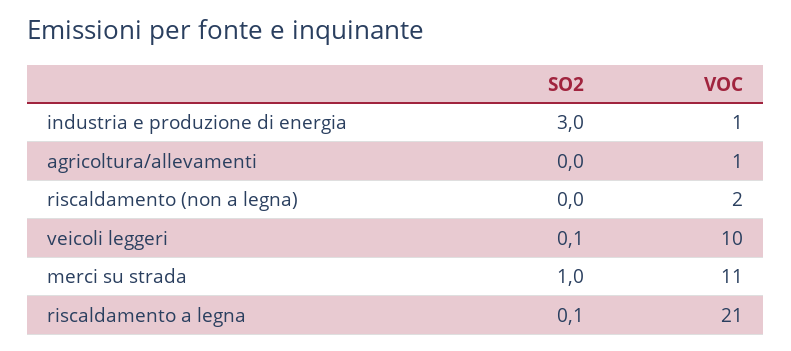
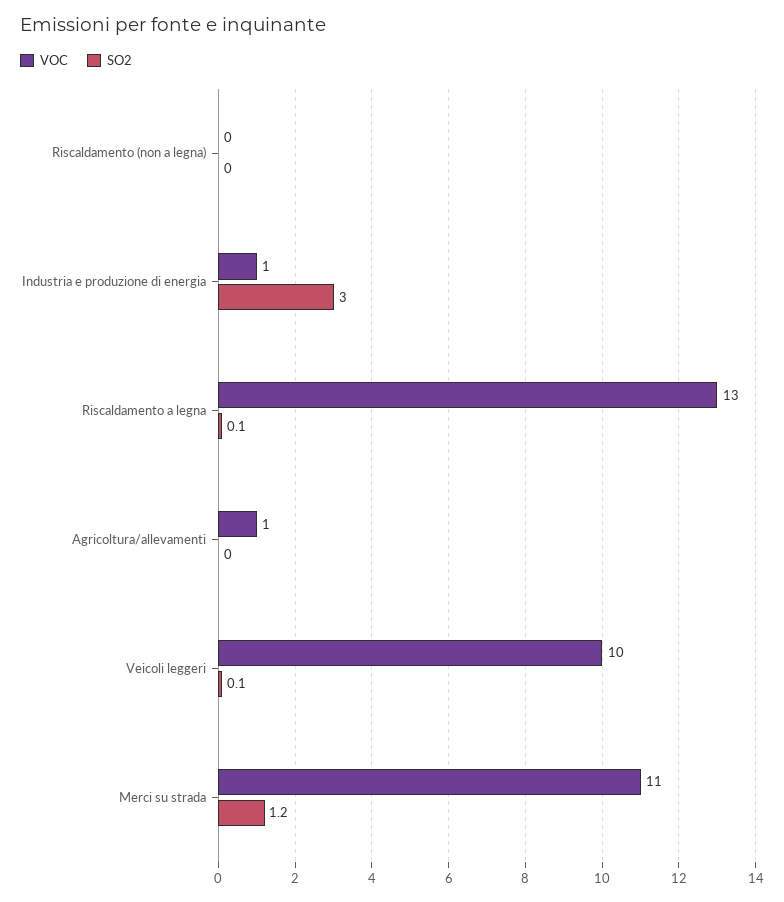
VOC, riscaldamento (non a legna): 2 -> 0
SO2, merci su strada: 1 -> 1.2
VOC, riscaldamento a legna: 21 -> 13

